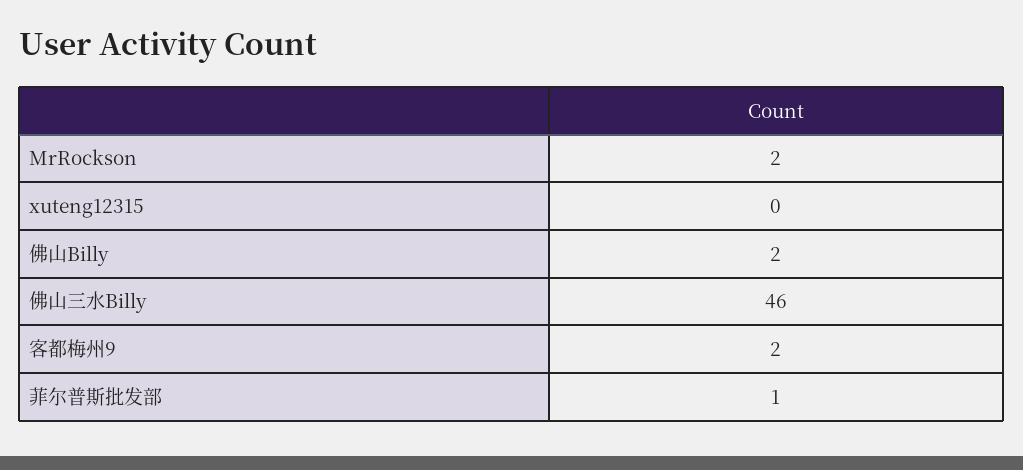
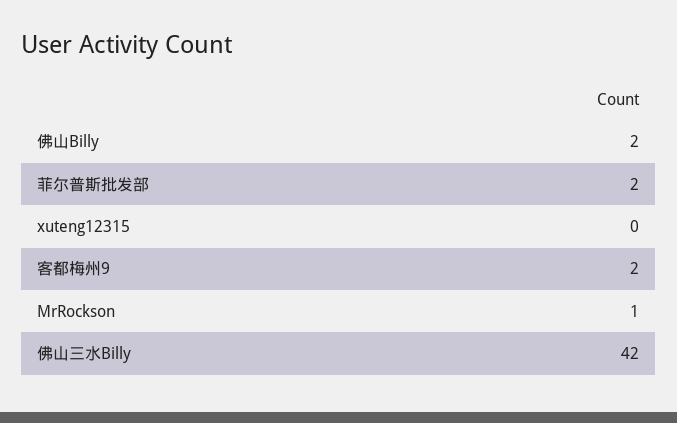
MrRockson: 2 -> 1
佛山三水Billy: 46 -> 42
菲尔普斯批发部: 1 -> 2

